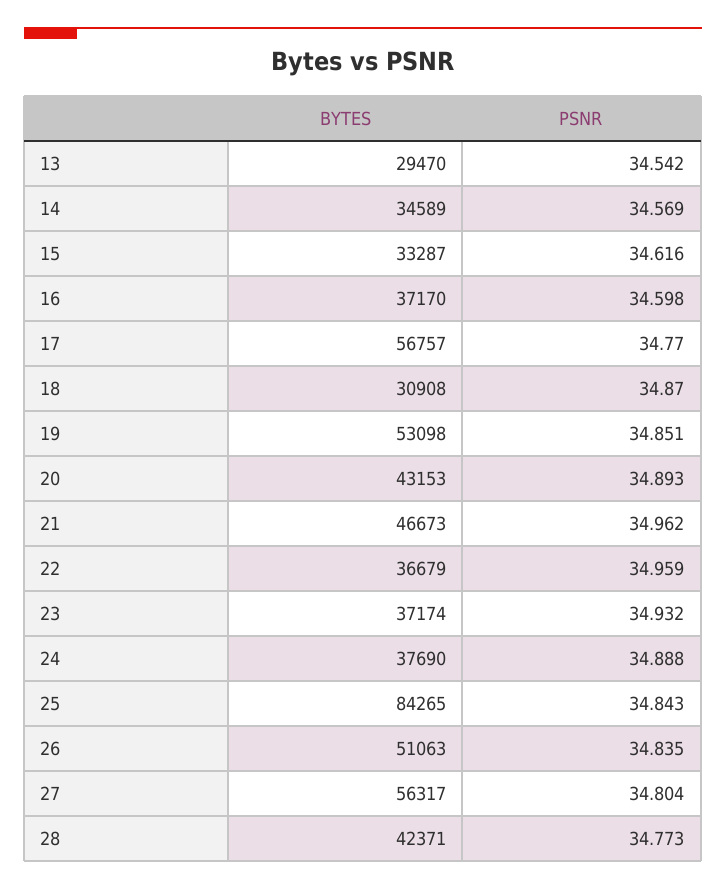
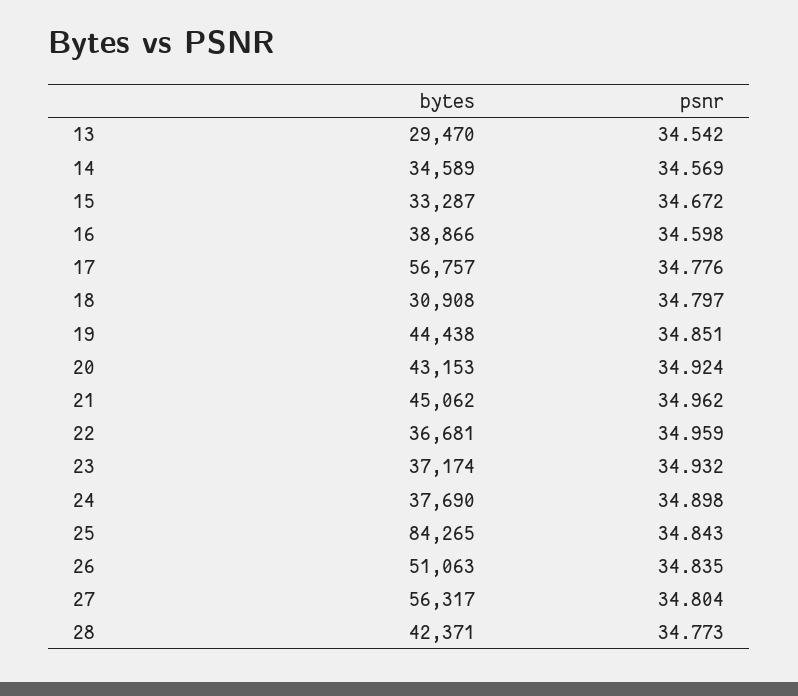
PSNR, 15: 34.616 -> 34.672
BYTES, 16: 37170 -> 38866
PSNR, 17: 34.77 -> 34.776
PSNR, 18: 34.87 -> 34.797
BYTES, 19: 53098 -> 44438
PSNR, 20: 34.893 -> 34.924
BYTES, 21: 46673 -> 45062
BYTES, 22: 36679 -> 36681
PSNR, 24: 34.888 -> 34.898

